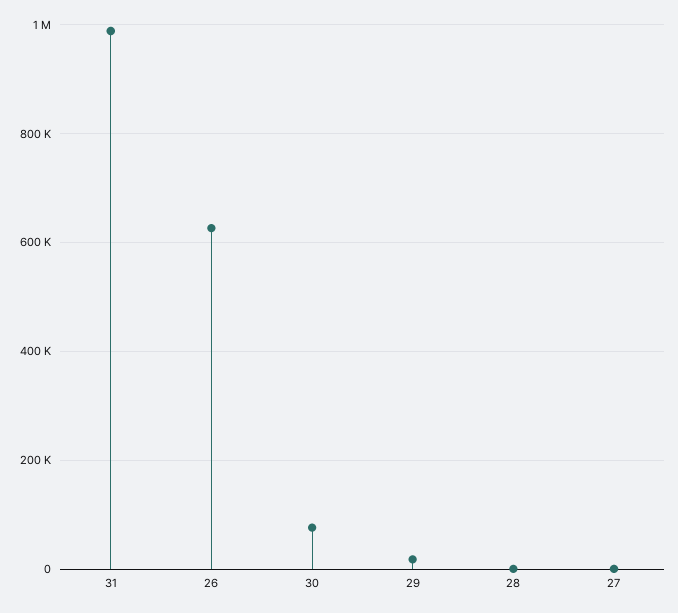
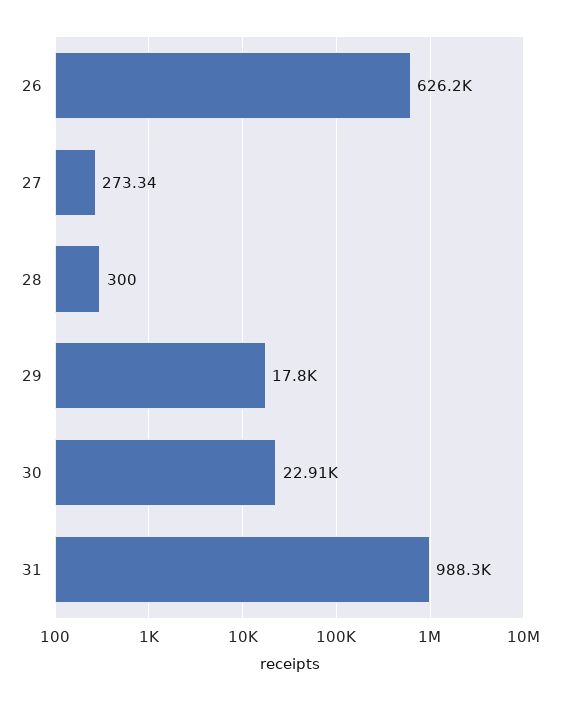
30: 80000 -> 22910

